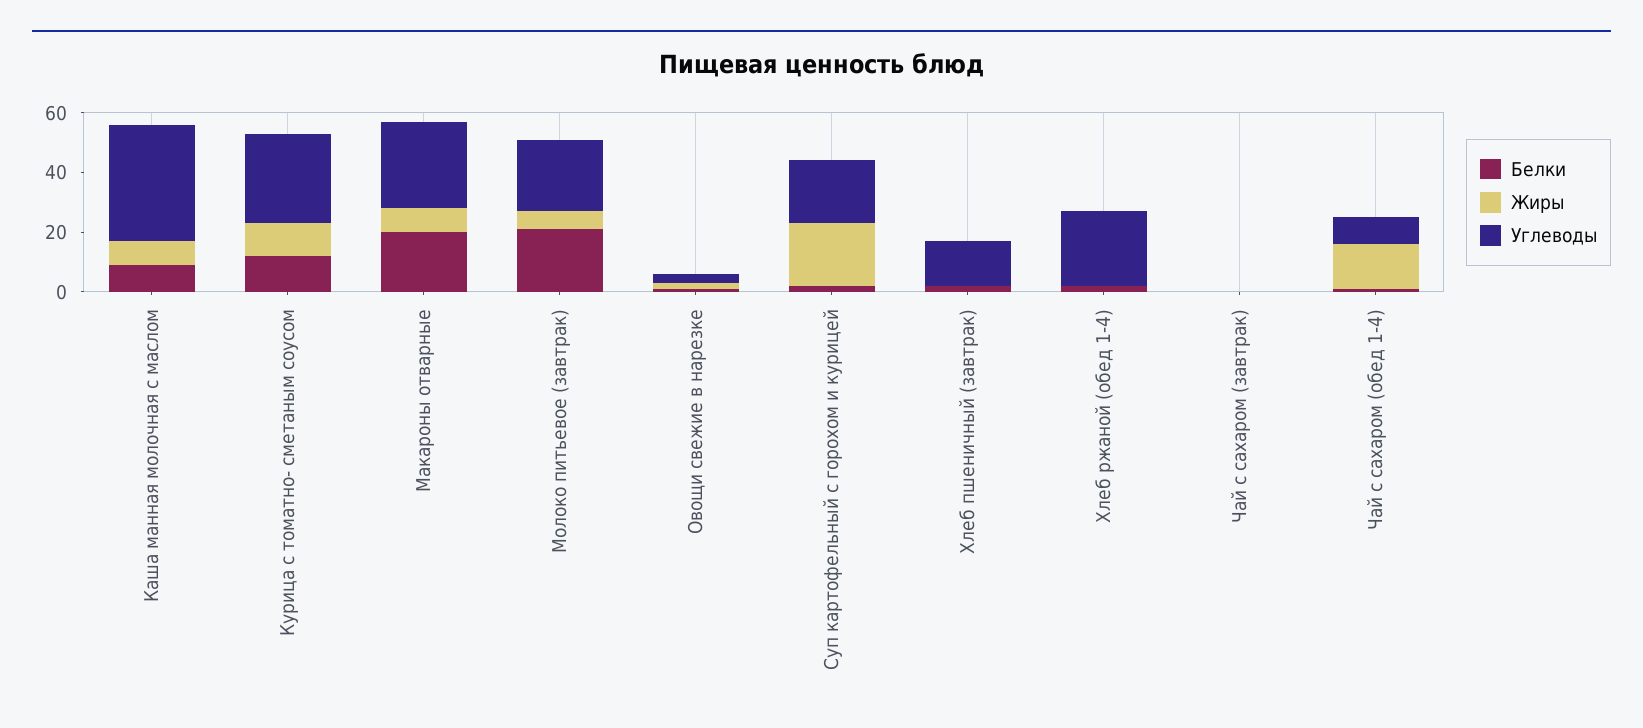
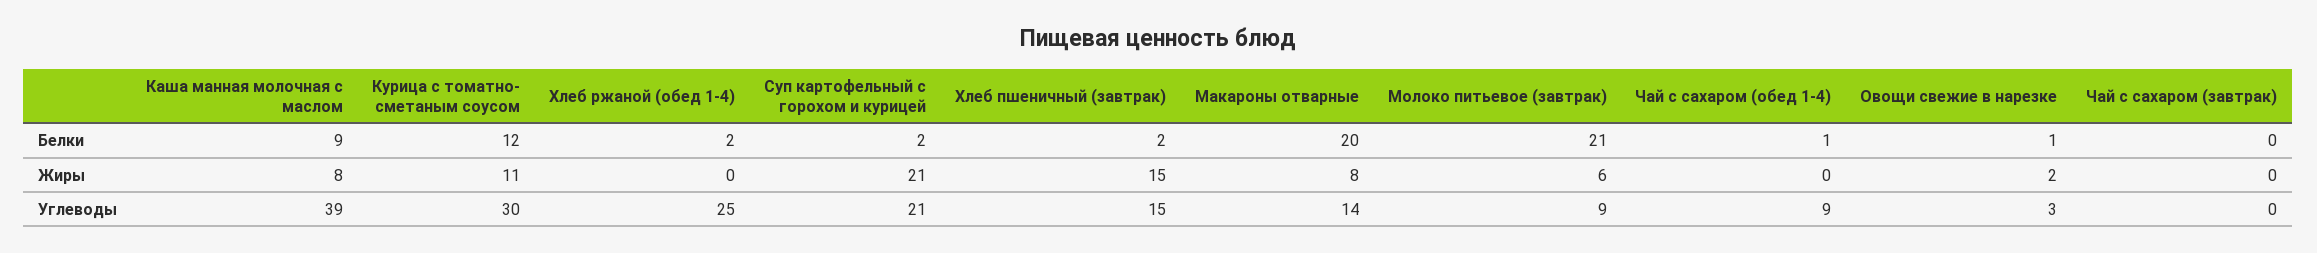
Углеводы, Макароны отварные: 30 -> 14
Углеводы, Молоко питьевое (завтрак): 25 -> 9
Жиры, Хлеб пшеничный (завтрак): 0 -> 15
Жиры, Чай с сахаром (обед 1-4): 15 -> 0

